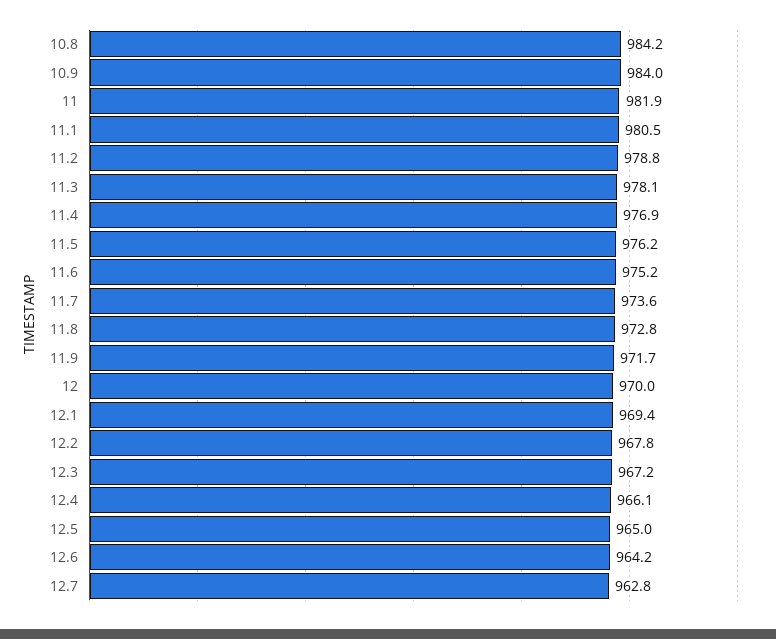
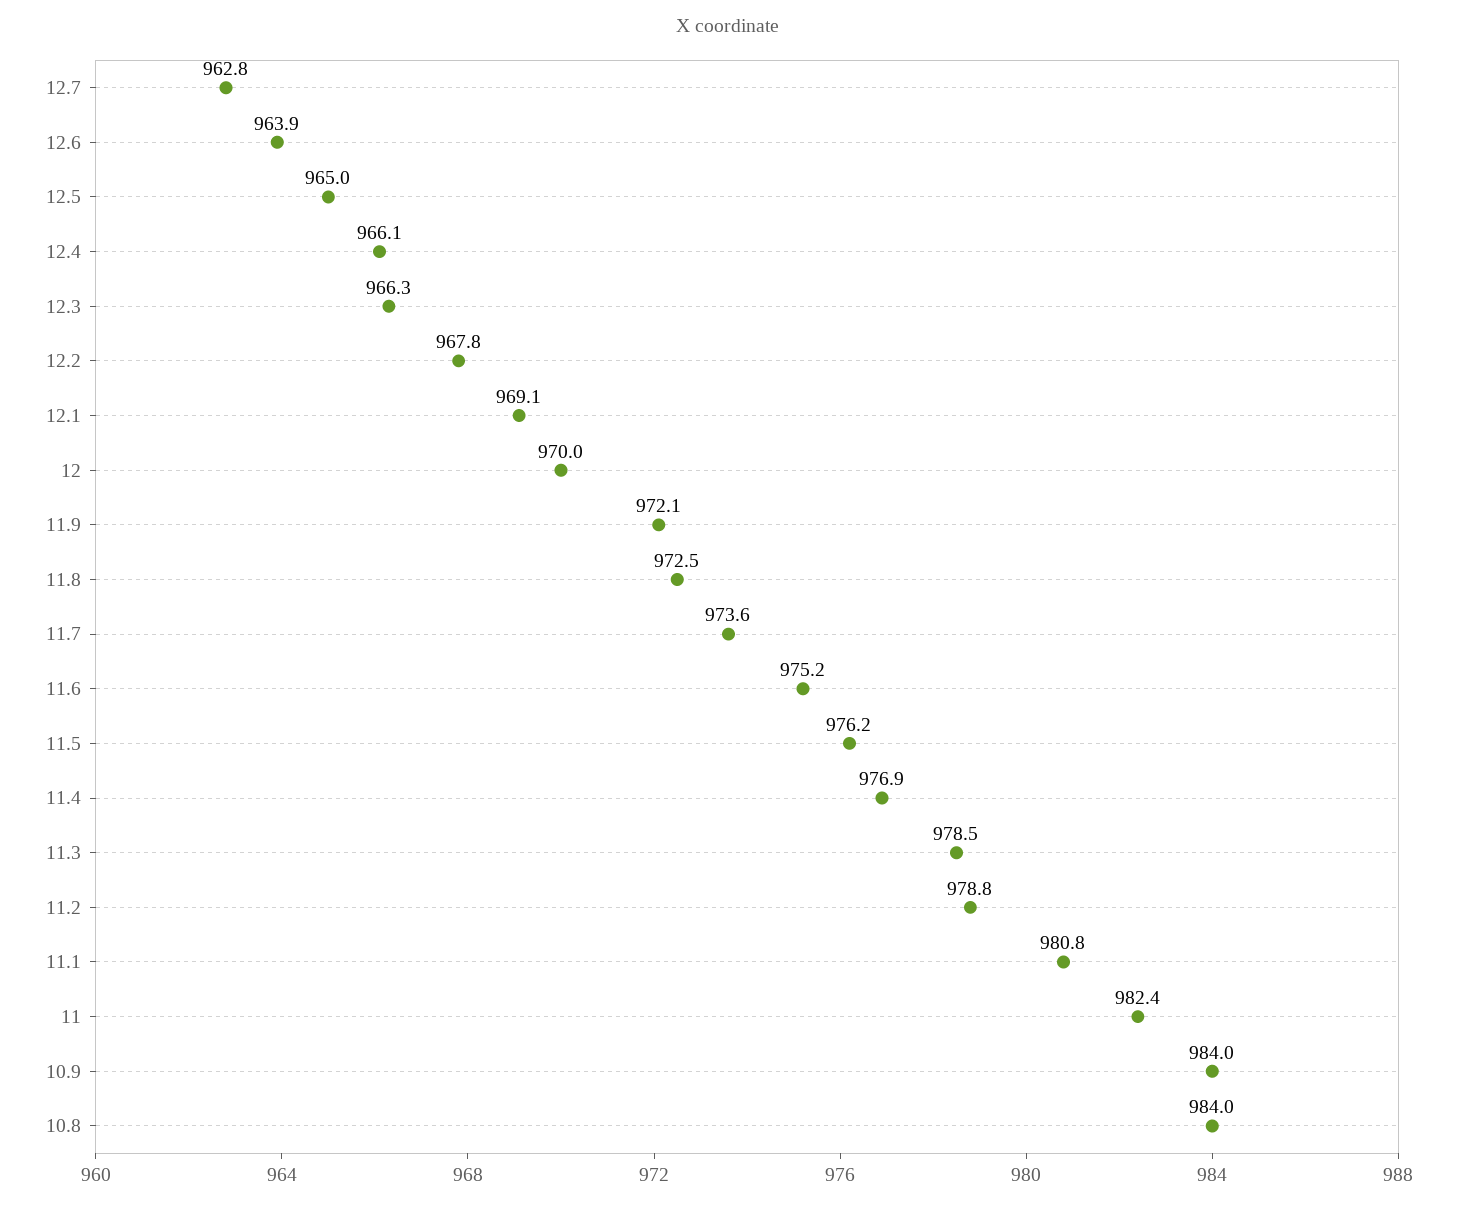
10.8: 984.2 -> 984
11: 981.9 -> 982.4
11.1: 980.5 -> 980.8
11.3: 978.1 -> 978.5
11.8: 972.8 -> 972.5
11.9: 971.7 -> 972.1
12.1: 969.4 -> 969.1
12.3: 967.2 -> 966.3
12.6: 964.2 -> 963.9

